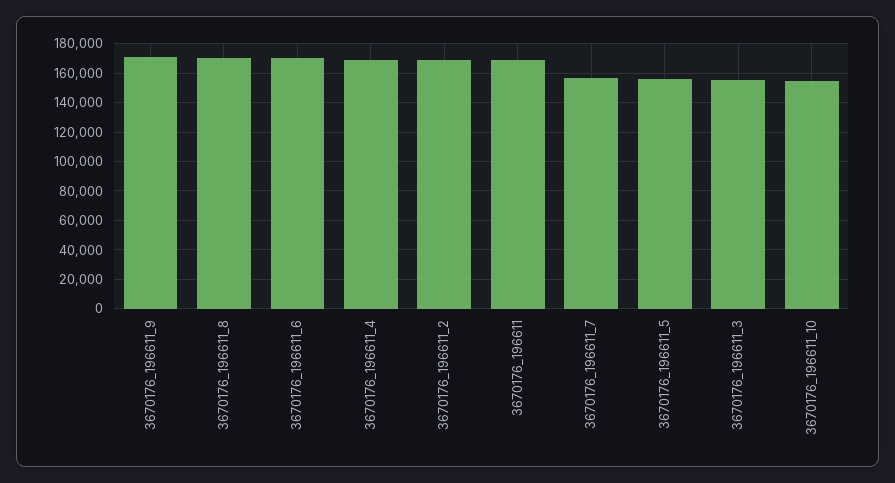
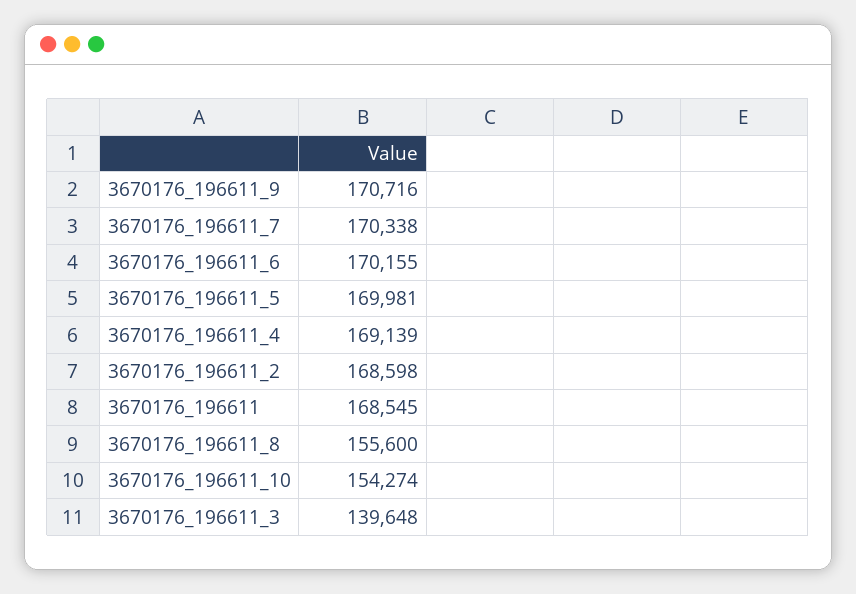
3670176_196611_8: 170000 -> 155600
3670176_196611_7: 155000 -> 170338
3670176_196611_5: 155000 -> 169981
3670176_196611_3: 155000 -> 139648

